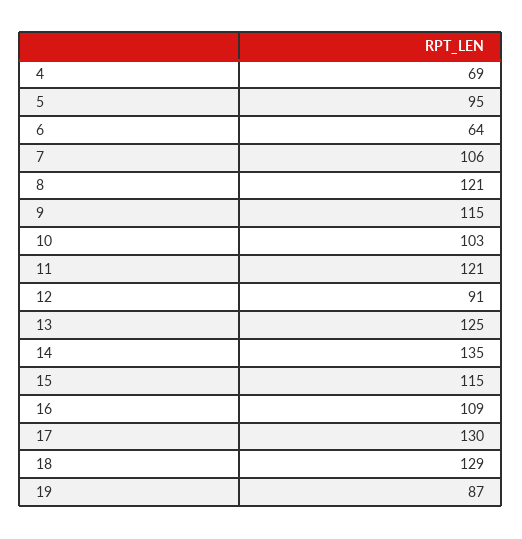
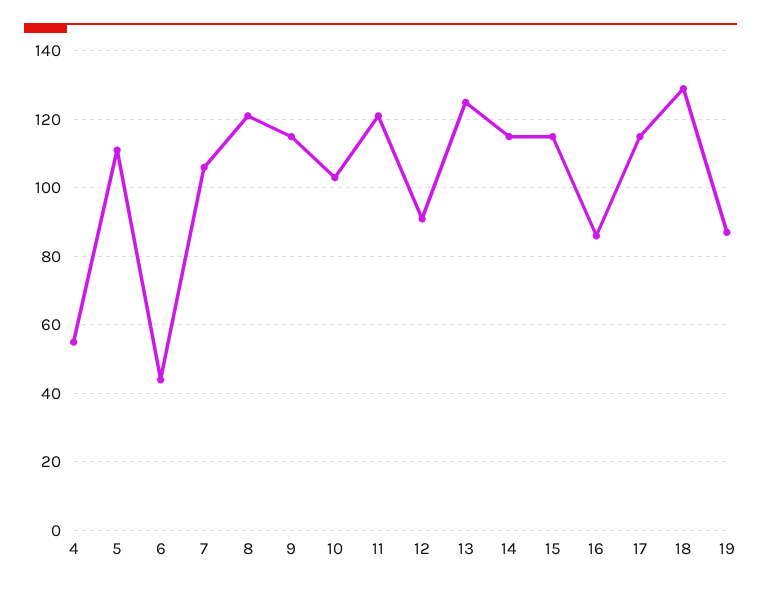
4: 69 -> 55
5: 95 -> 110
6: 64 -> 45
14: 135 -> 115
16: 109 -> 85
17: 130 -> 115

